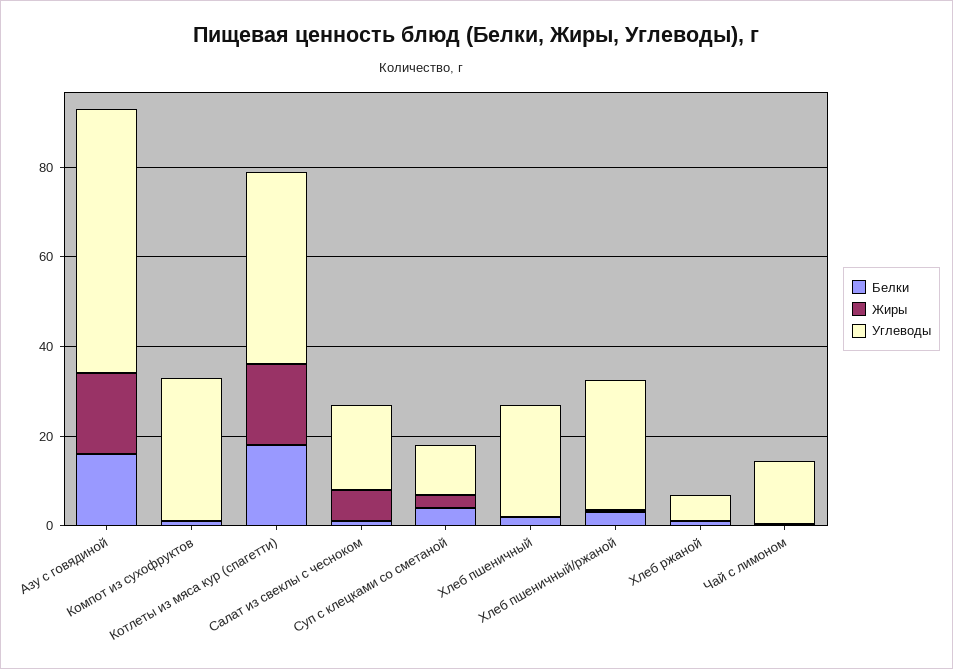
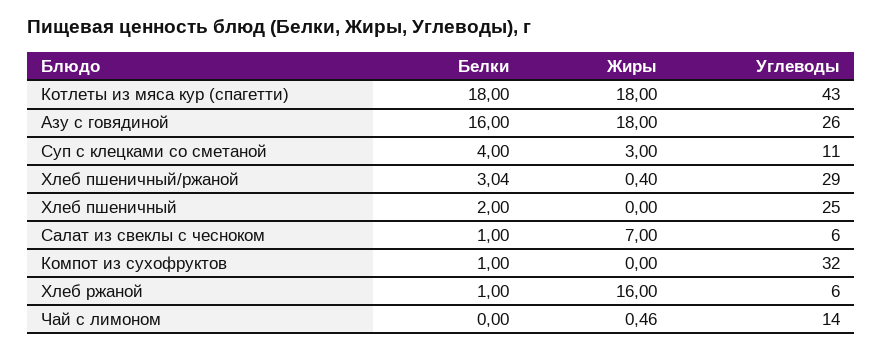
Углеводы, Азу с говядиной: 60 -> 26
Углеводы, Салат из свеклы с чесноком: 20 -> 6
Жиры, Хлеб ржаной: 0 -> 16

